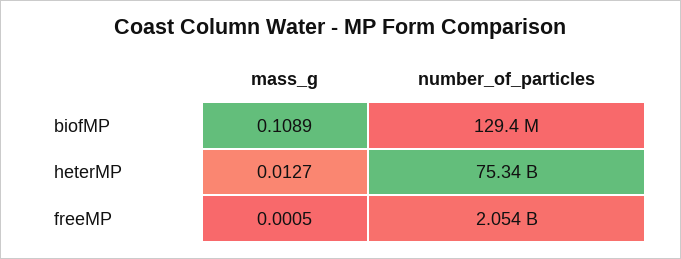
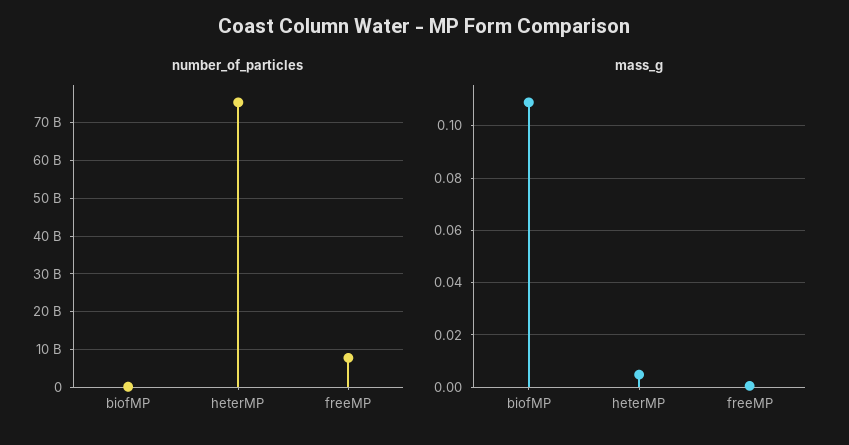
mass_g, heterMP: 0.0127 -> 0.005
number_of_particles, freeMP: 2054000000 -> 8000000000

